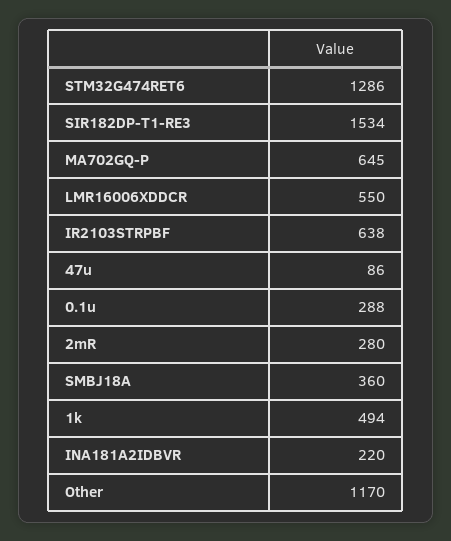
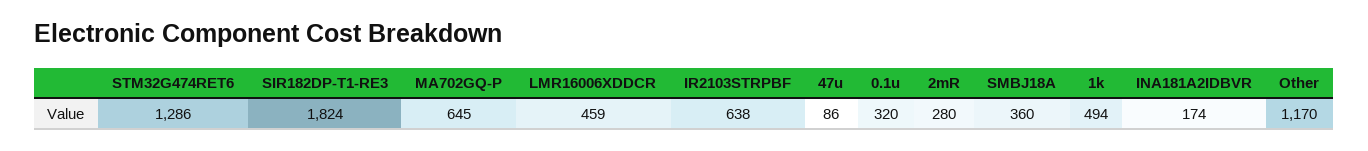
SIR182DP-T1-RE3: 1534 -> 1824
LMR16006XDDCR: 550 -> 459
0.1u: 288 -> 320
INA181A2IDBVR: 220 -> 174

